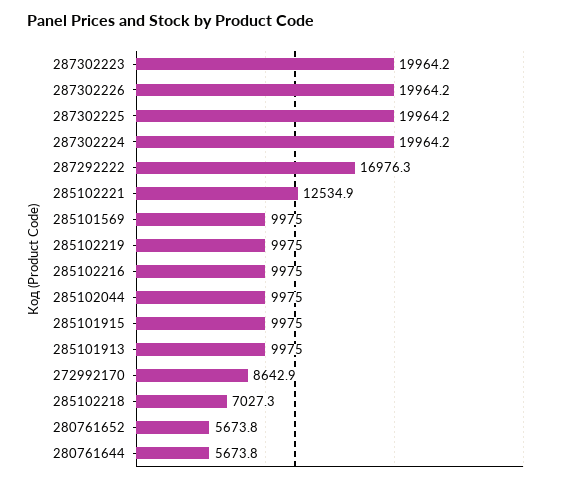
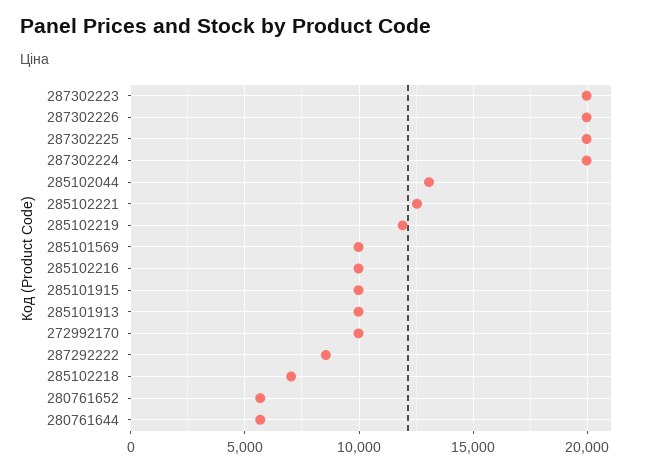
287292222: 16976.3 -> 8500
285102219: 9975 -> 12000
285102044: 9975 -> 13000
272992170: 8642.9 -> 10000

